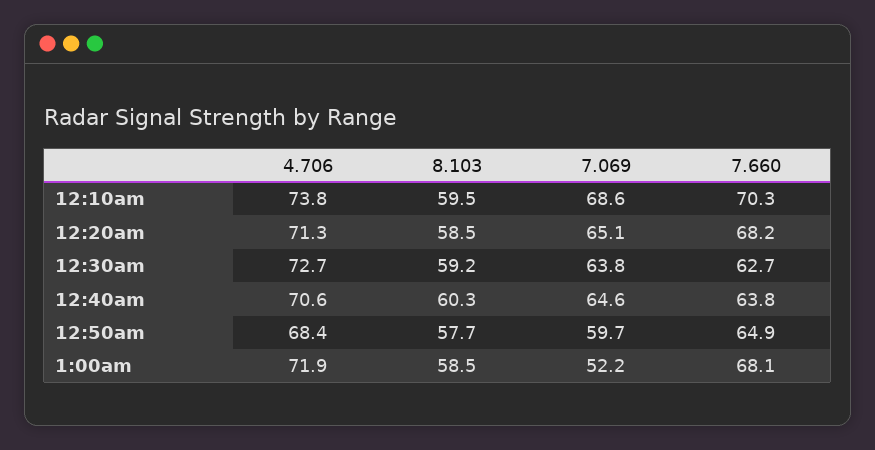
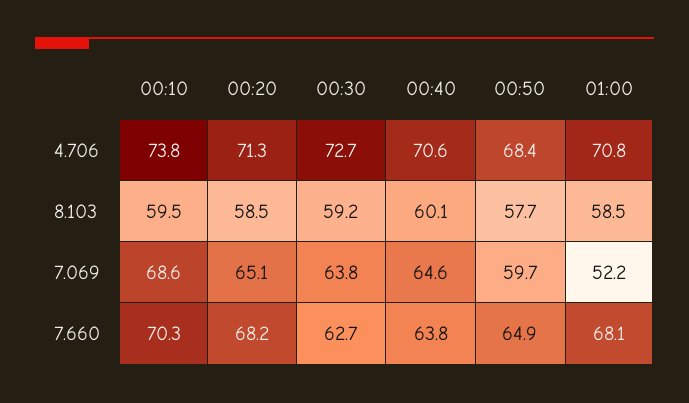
8.103, 12:40am: 60.3 -> 60.1
4.706, 1:00am: 71.9 -> 70.8

